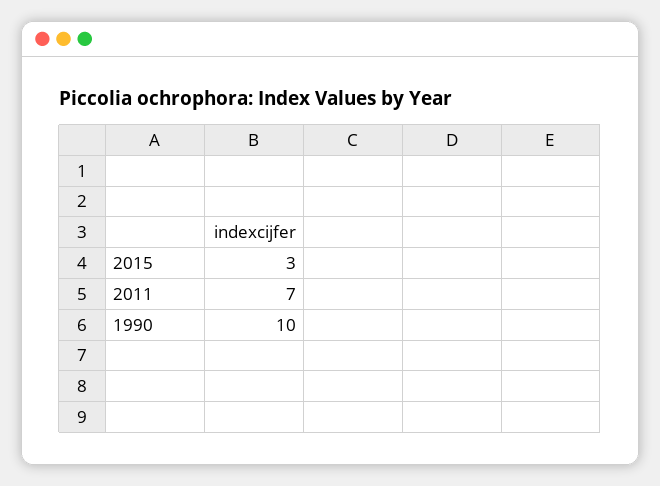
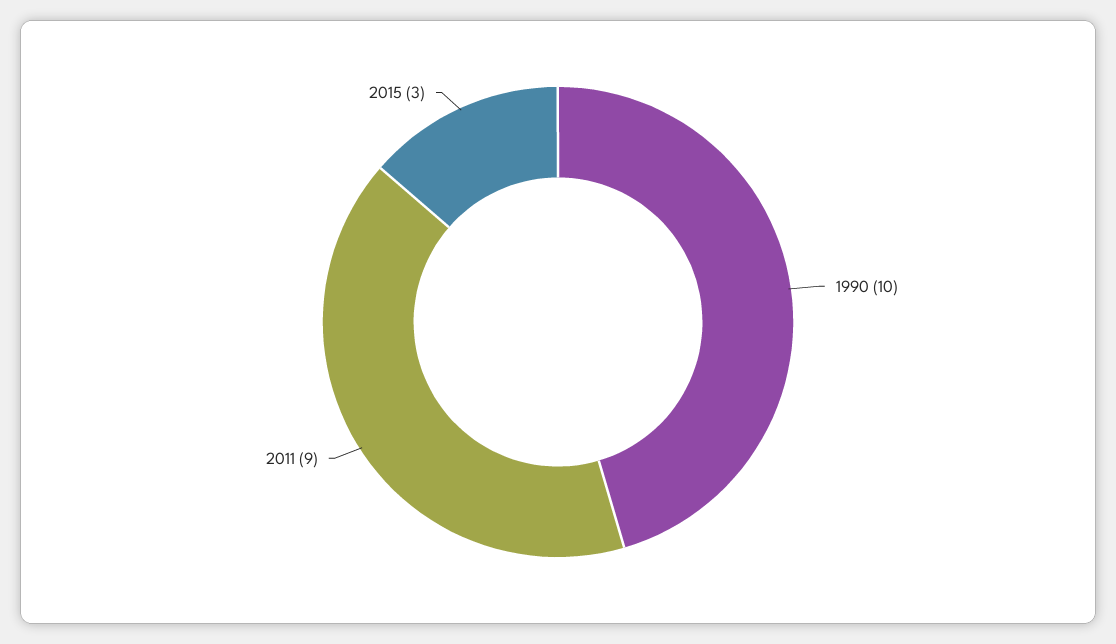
2011: 7 -> 9

